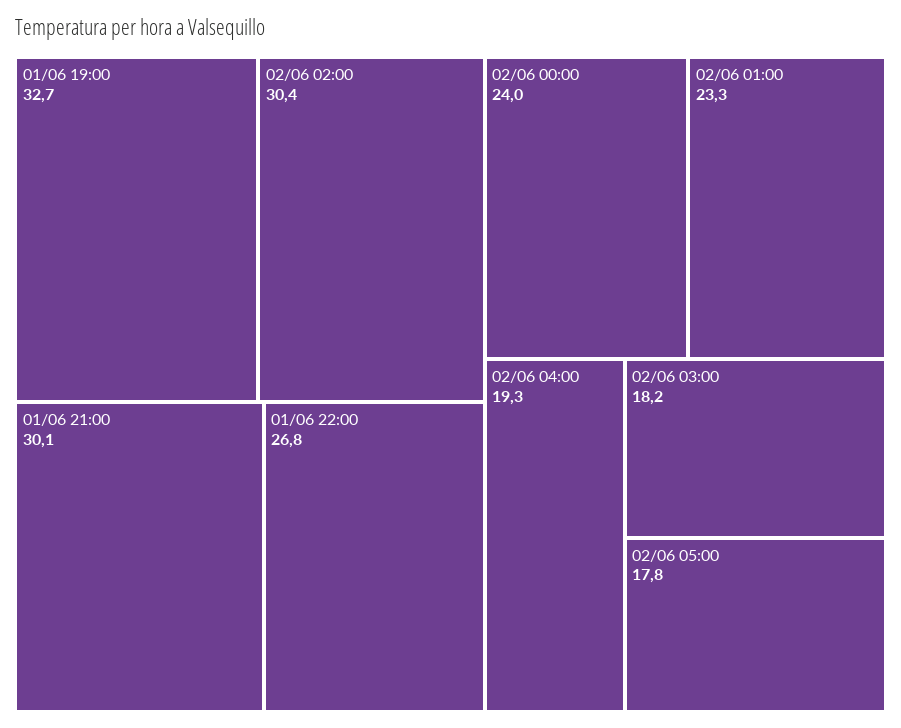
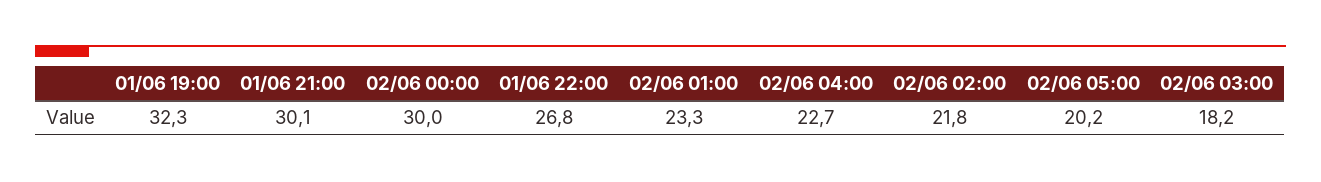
01/06 19:00: 32.7 -> 32.3
02/06 02:00: 30.4 -> 21.8
02/06 00:00: 24 -> 30
02/06 04:00: 19.3 -> 22.7
02/06 05:00: 17.8 -> 20.2

